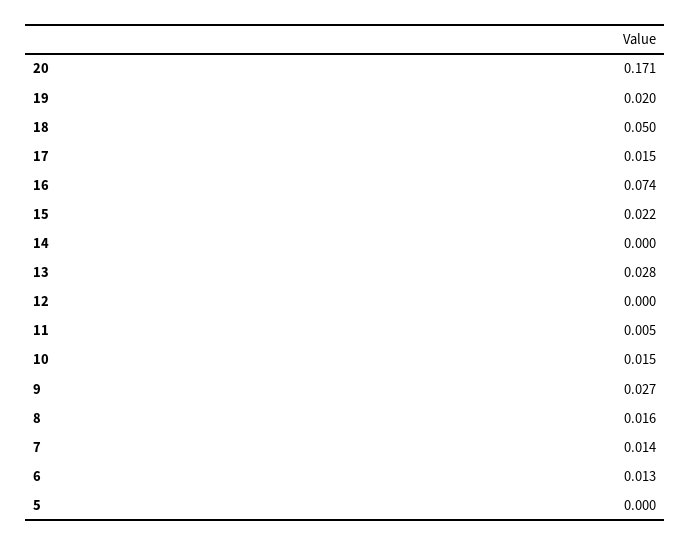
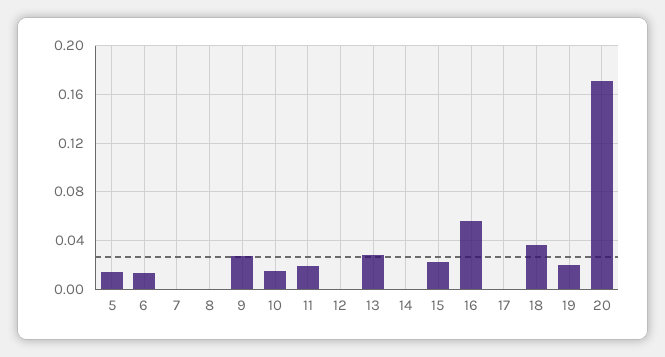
18: 0.05 -> 0.035
17: 0.015 -> 0
16: 0.074 -> 0.055
11: 0.005 -> 0.02
8: 0.016 -> 0
7: 0.014 -> 0
5: 0 -> 0.015

